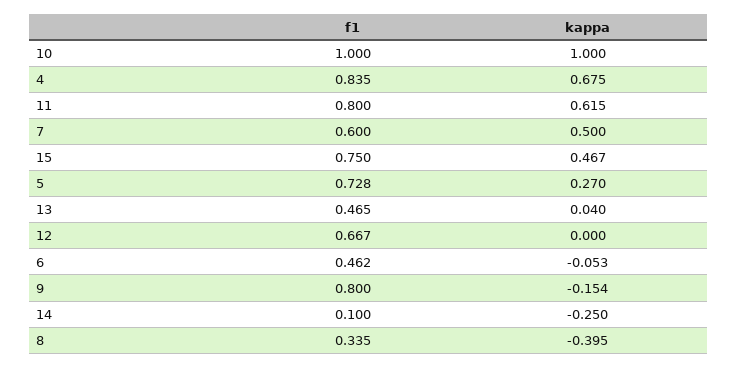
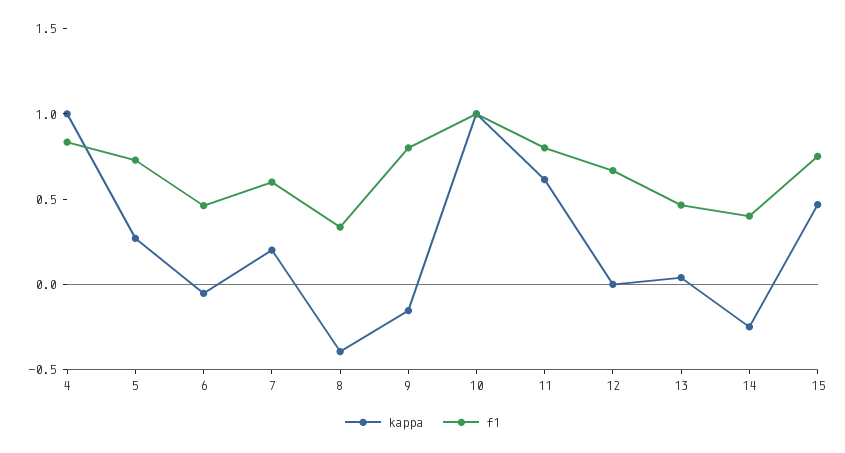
kappa, 4: 0.675 -> 1
kappa, 7: 0.5 -> 0.2
f1, 14: 0.1 -> 0.4

